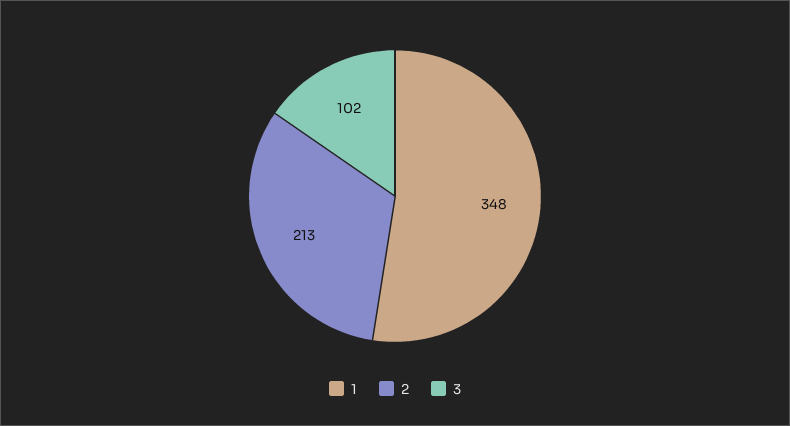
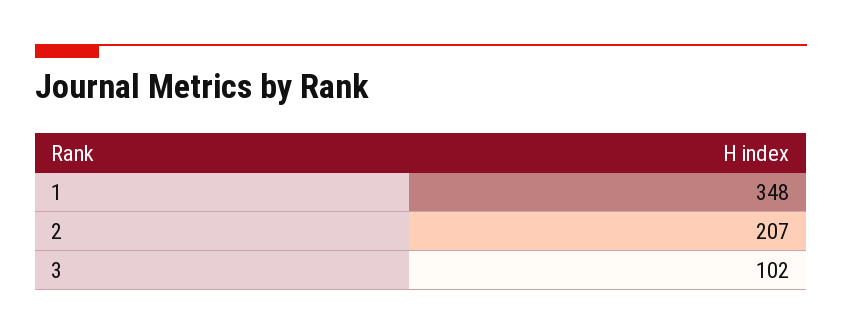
2: 213 -> 207

